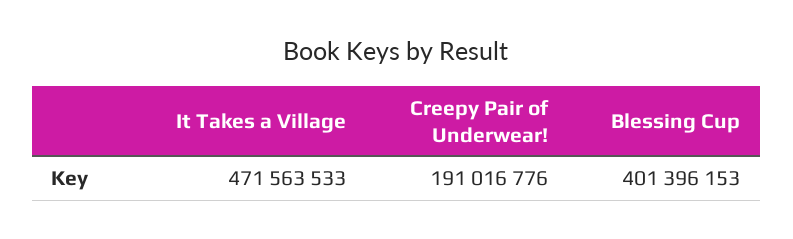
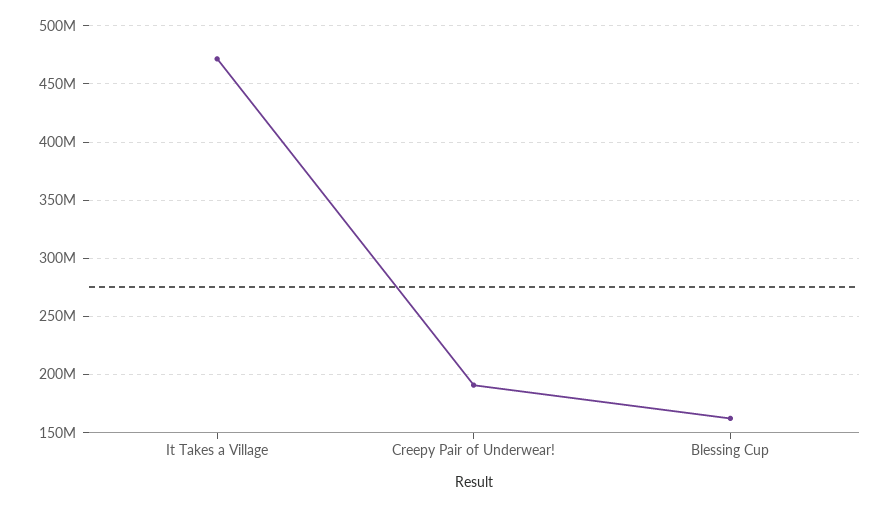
Blessing Cup: 401396153 -> 160000000

